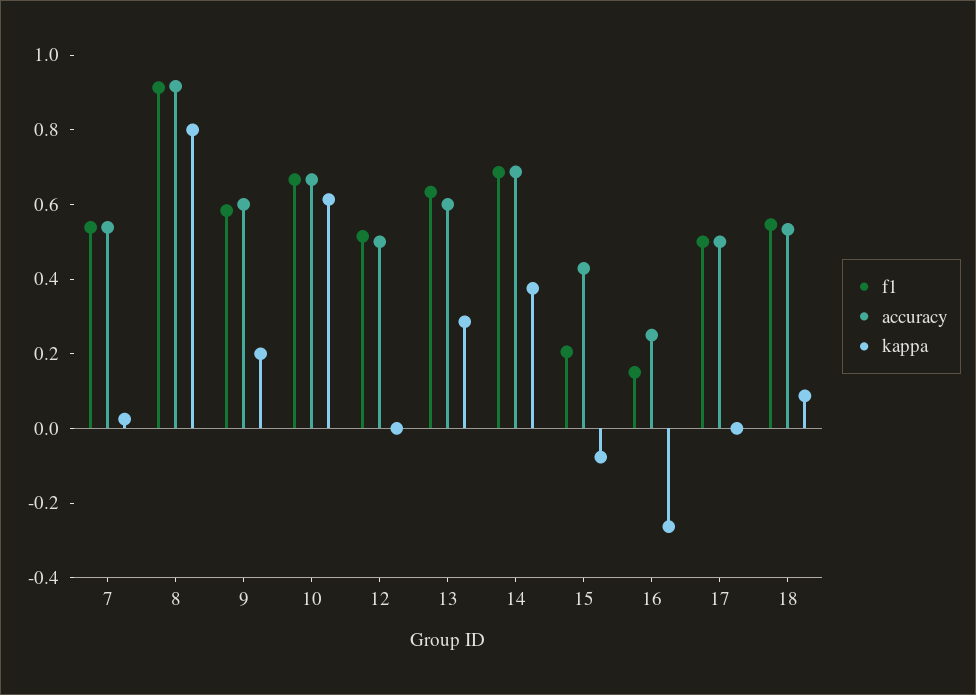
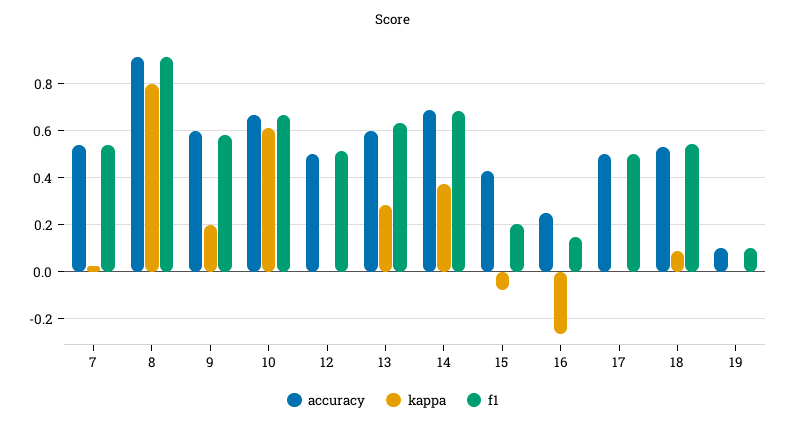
accuracy, 19: none -> 0.1
kappa, 19: none -> 0
f1, 19: none -> 0.1

